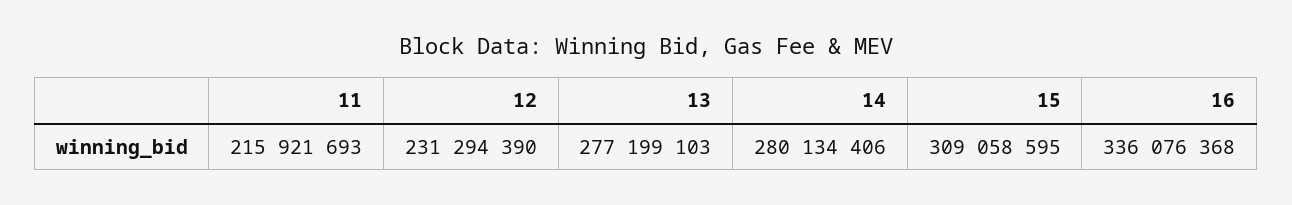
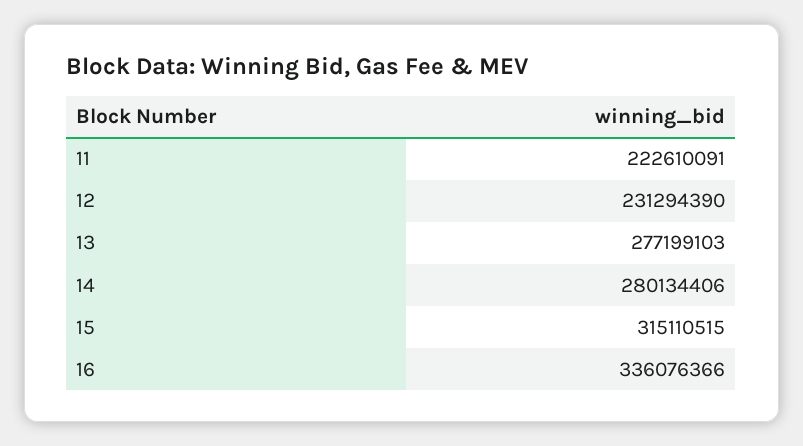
11: 215921693 -> 222610091
15: 309058595 -> 315110515
16: 336076368 -> 336076366

